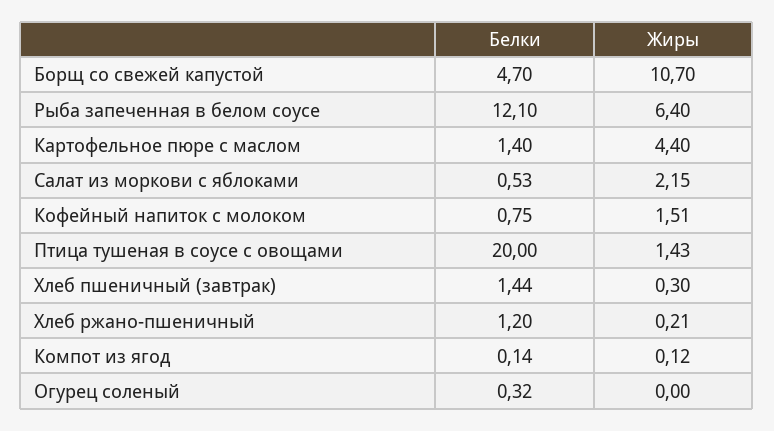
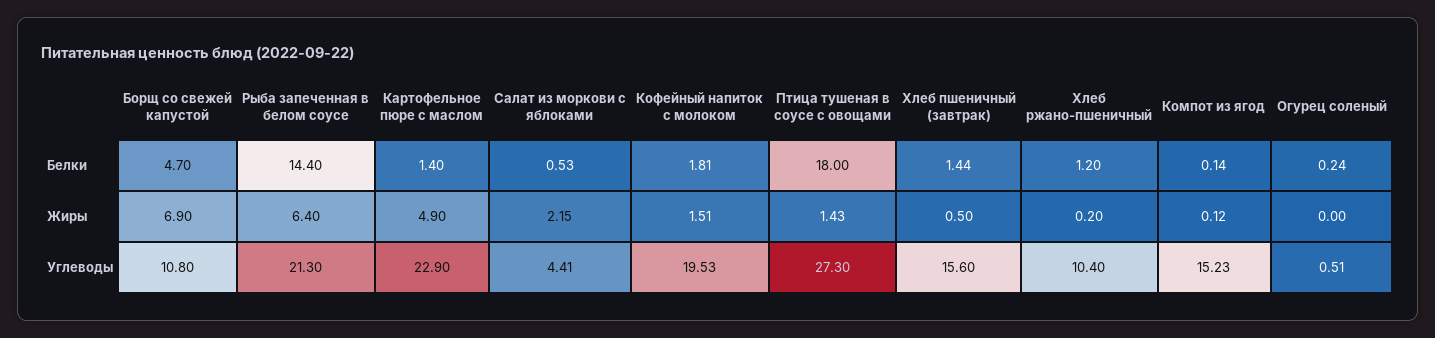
Жиры, Борщ со свежей капустой: 10.7 -> 6.9
Белки, Рыба запеченная в белом соусе: 12.1 -> 14.4
Жиры, Картофельное пюре с маслом: 4.4 -> 4.9
Белки, Кофейный напиток с молоком: 0.75 -> 1.81
Белки, Птица тушеная в соусе с овощами: 20 -> 18
Жиры, Хлеб пшеничный (завтрак): 0.3 -> 0.5
Жиры, Хлеб ржано-пшеничный: 0.21 -> 0.2
Белки, Огурец соленый: 0.32 -> 0.24
Углеводы, Борщ со свежей капустой: none -> 10.8
Углеводы, Рыба запеченная в белом соусе: none -> 21.3
Углеводы, Картофельное пюре с маслом: none -> 22.9
Углеводы, Салат из моркови с яблоками: none -> 4.41
Углеводы, Кофейный напиток с молоком: none -> 19.53
Углеводы, Птица тушеная в соусе с овощами: none -> 27.3
Углеводы, Хлеб пшеничный (завтрак): none -> 15.6
Углеводы, Хлеб ржано-пшеничный: none -> 10.4
Углеводы, Компот из ягод: none -> 15.23
Углеводы, Огурец соленый: none -> 0.51

